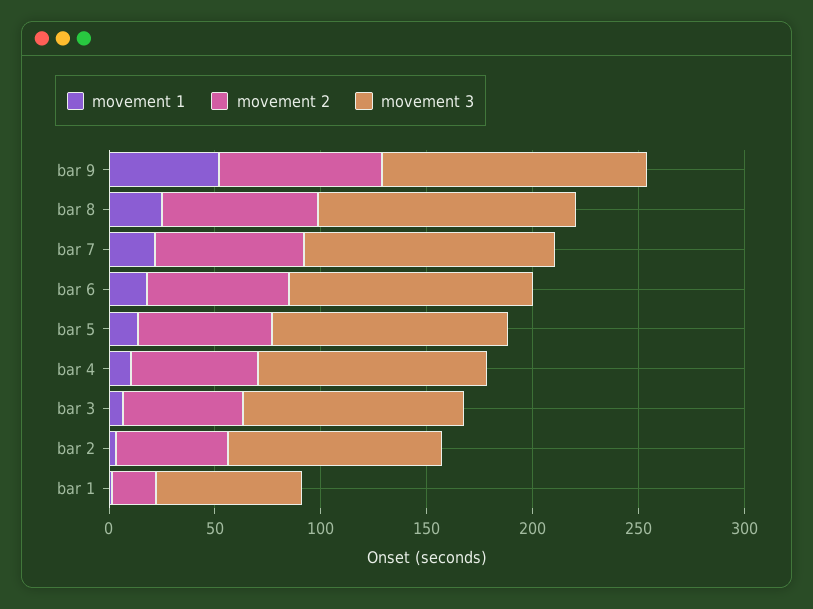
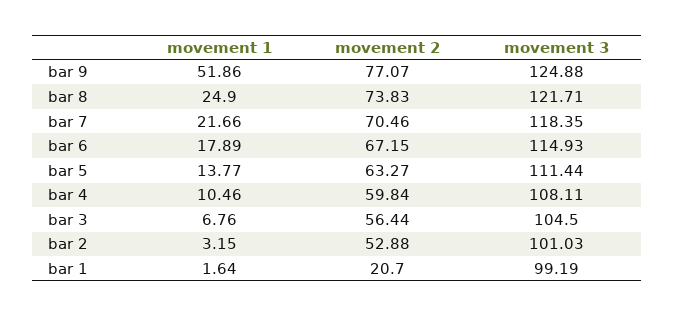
movement 3, bar 1: 70 -> 99.19

